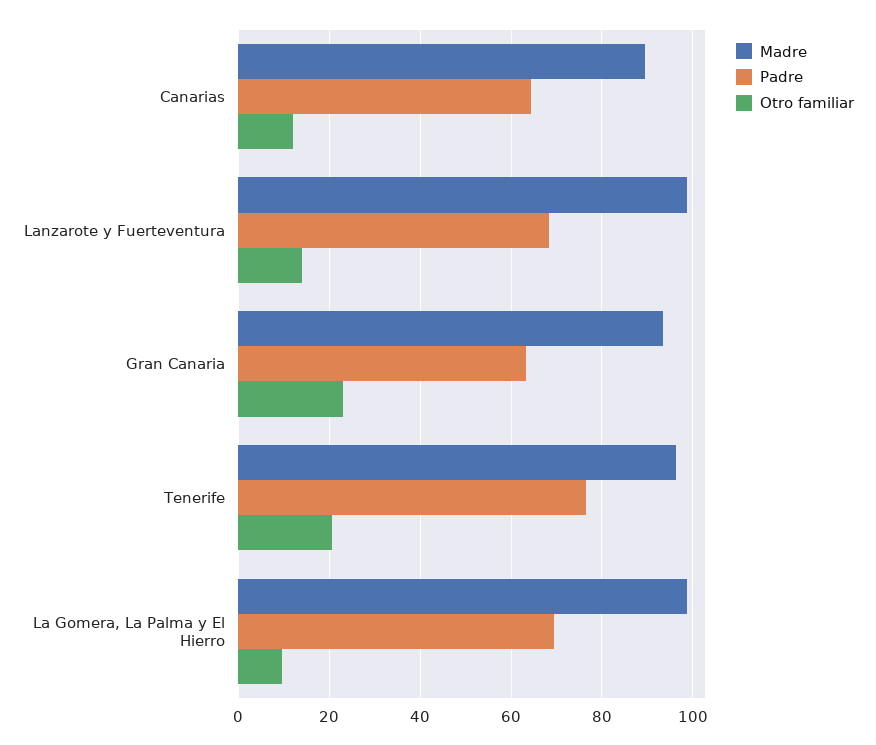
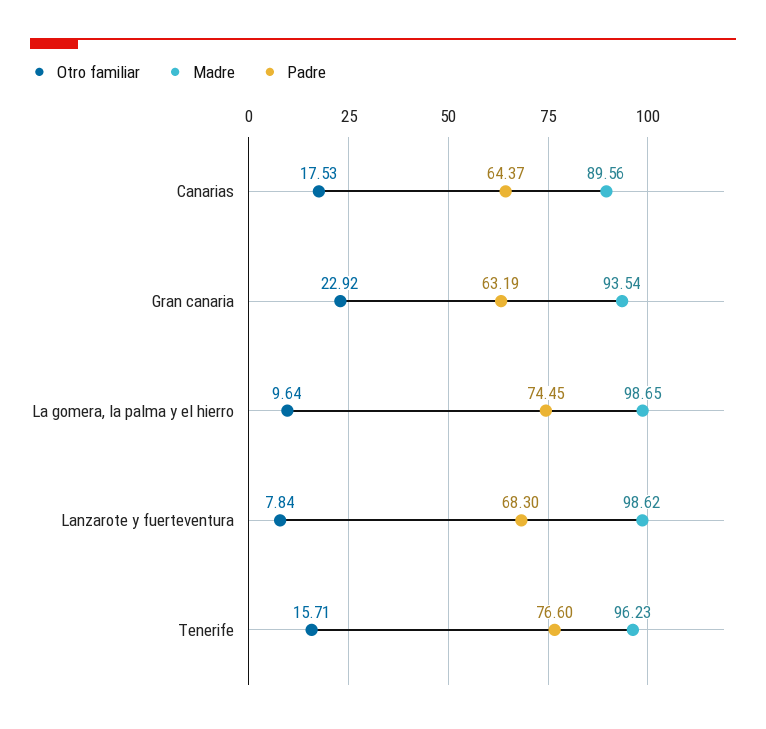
Otro familiar, Canarias: 12 -> 17.53
Otro familiar, Lanzarote y Fuerteventura: 14 -> 7.84
Otro familiar, Tenerife: 20 -> 15.71
Padre, La Gomera, La Palma y El Hierro: 70 -> 74.45

